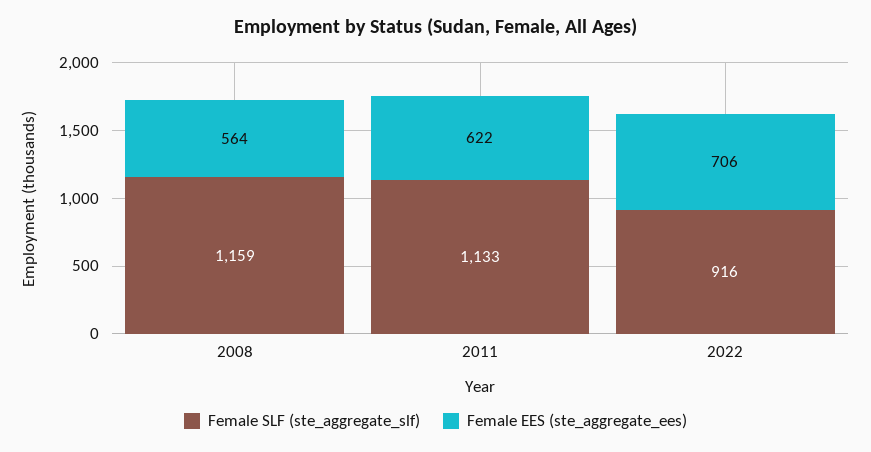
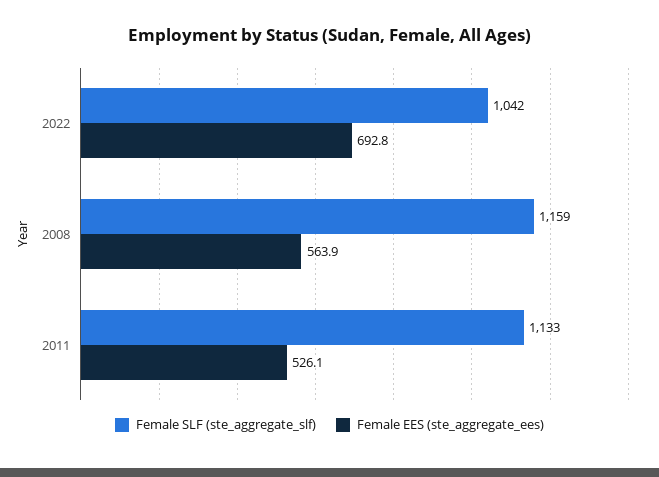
Female EES (ste_aggregate_ees), 2011: 622 -> 526.1
Female SLF (ste_aggregate_slf), 2022: 916 -> 1042
Female EES (ste_aggregate_ees), 2022: 706 -> 692.8

